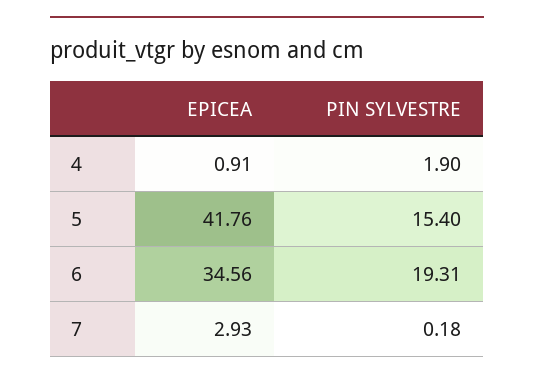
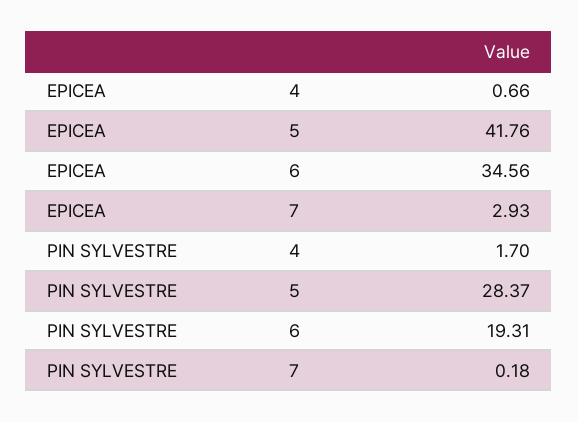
EPICEA, 4: 0.91 -> 0.66
PIN SYLVESTRE, 4: 1.9 -> 1.7
PIN SYLVESTRE, 5: 15.4 -> 28.37

